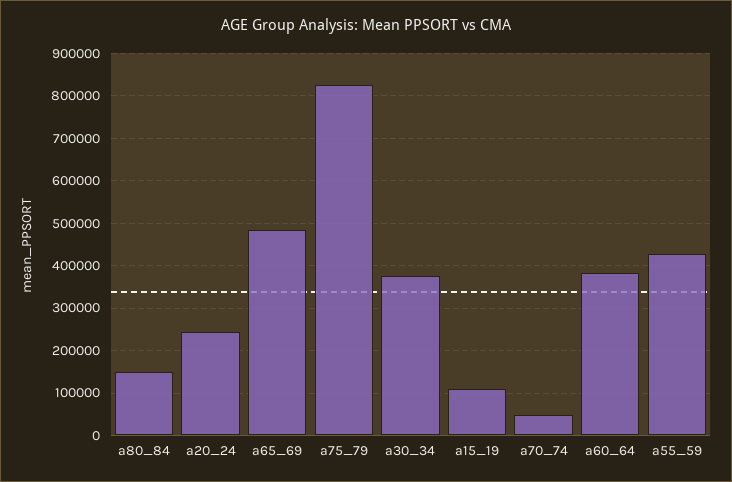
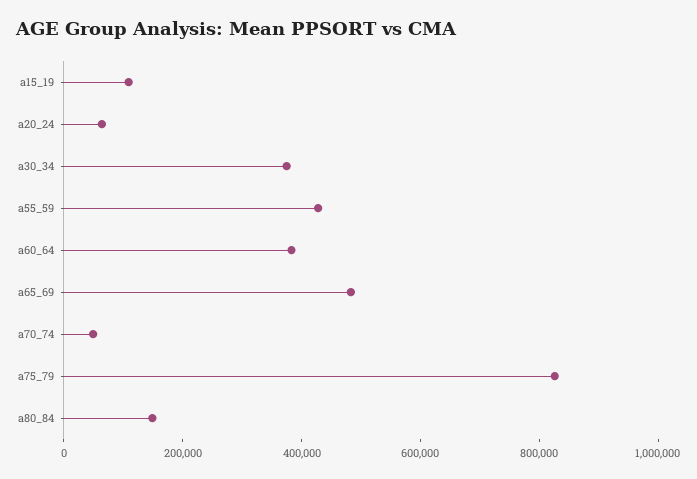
a20_24: 240000 -> 50000

